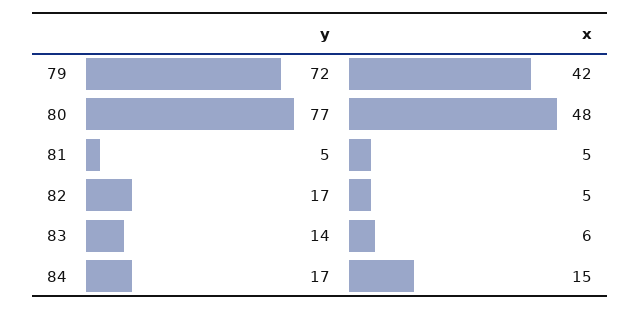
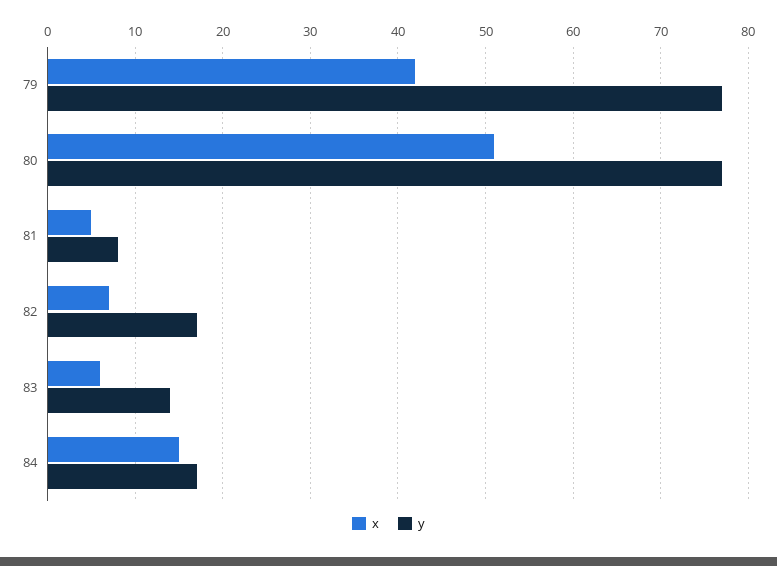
y, 79: 72 -> 77
x, 80: 48 -> 51
y, 81: 5 -> 8
x, 82: 5 -> 7

